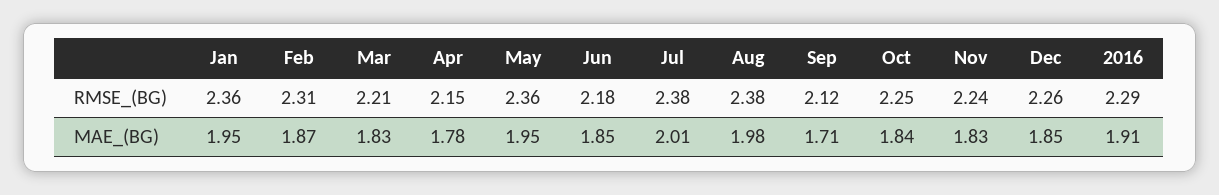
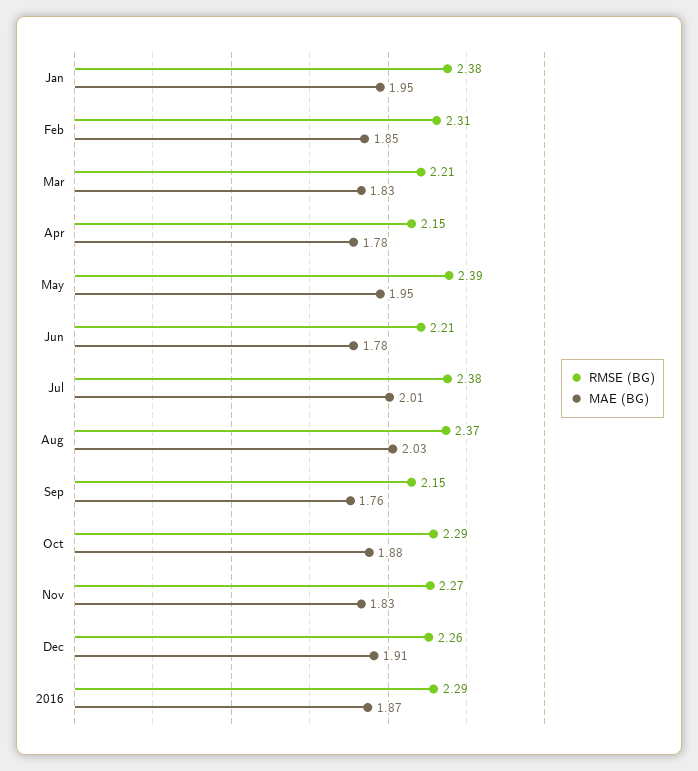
RMSE_(BG), Jan: 2.36 -> 2.38
RMSE_(BG), May: 2.36 -> 2.39
RMSE_(BG), Jun: 2.18 -> 2.21
RMSE_(BG), Aug: 2.38 -> 2.37
RMSE_(BG), Sep: 2.12 -> 2.15
RMSE_(BG), Oct: 2.25 -> 2.29
RMSE_(BG), Nov: 2.24 -> 2.27
MAE_(BG), Feb: 1.87 -> 1.85
MAE_(BG), Jun: 1.85 -> 1.78
MAE_(BG), Aug: 1.98 -> 2.03
MAE_(BG), Sep: 1.71 -> 1.76
MAE_(BG), Oct: 1.84 -> 1.88
MAE_(BG), Dec: 1.85 -> 1.91
MAE_(BG), 2016: 1.91 -> 1.87

